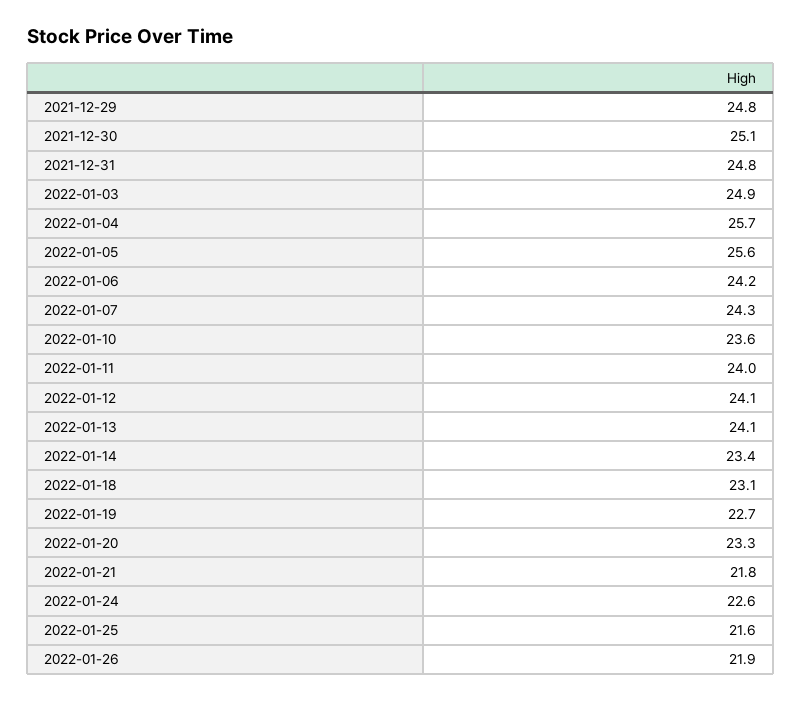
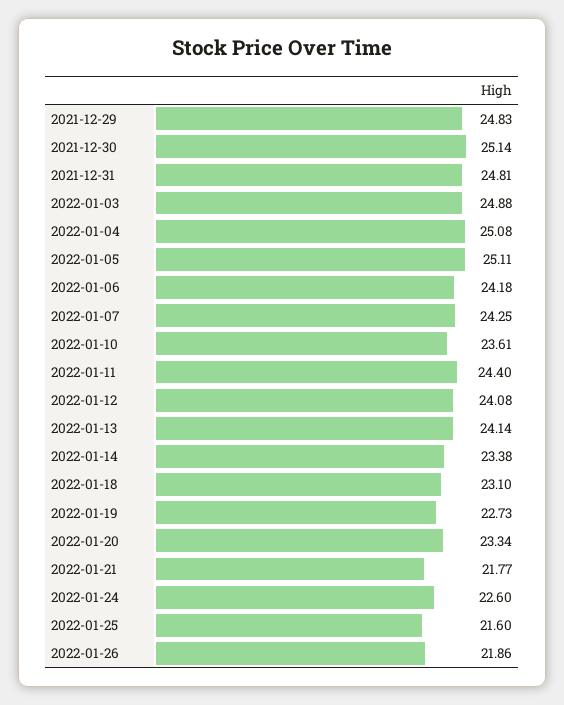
2022-01-04: 25.7 -> 25.08
2022-01-05: 25.6 -> 25.11
2022-01-11: 24 -> 24.4

